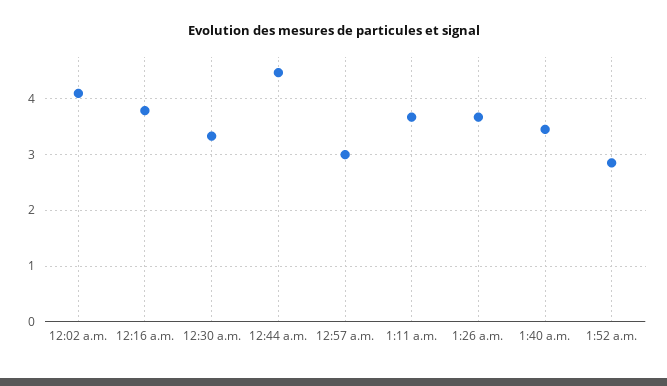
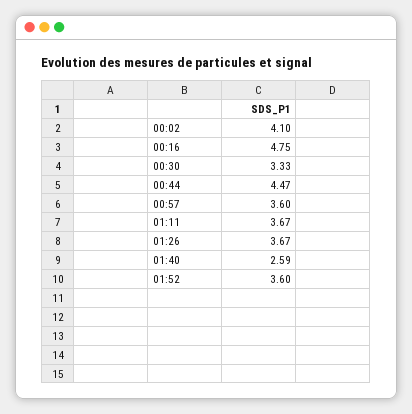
12:16 a.m.: 3.8 -> 4.75
12:57 a.m.: 3 -> 3.6
1:40 a.m.: 3.4 -> 2.59
1:52 a.m.: 2.8 -> 3.6

